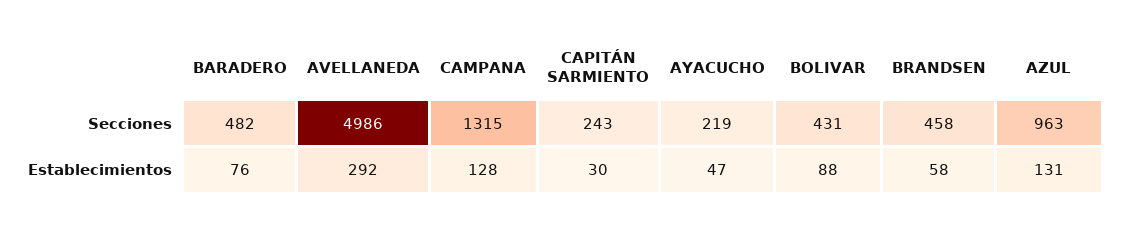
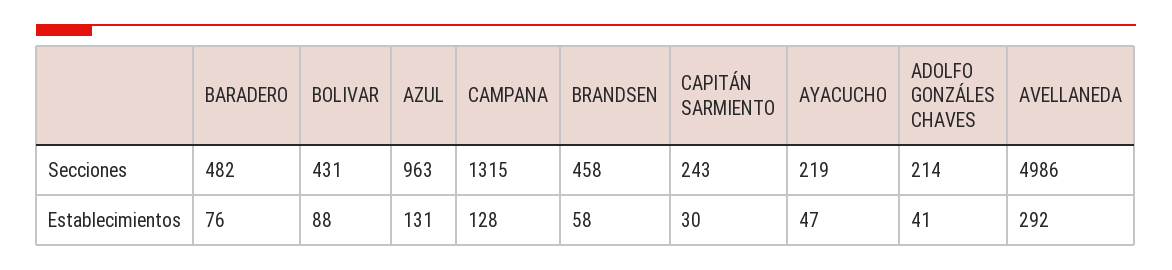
ADOLFO GONZÁLES CHAVES, Secciones: none -> 214
ADOLFO GONZÁLES CHAVES, Establecimientos: none -> 41

